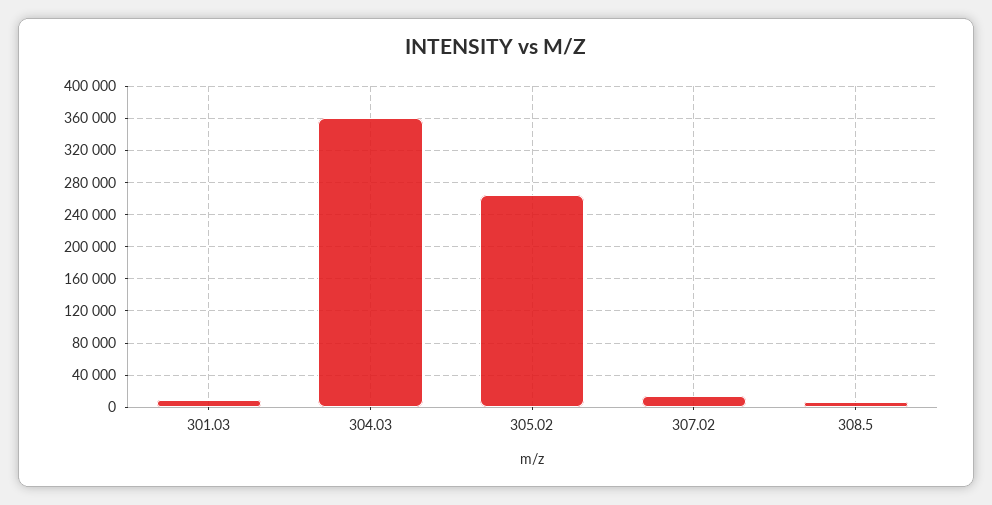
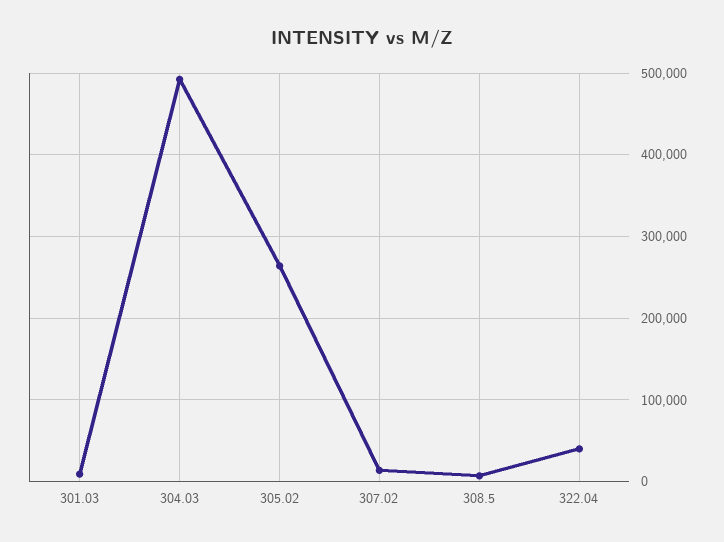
304.03: 360000 -> 490000
322.04: none -> 40000

